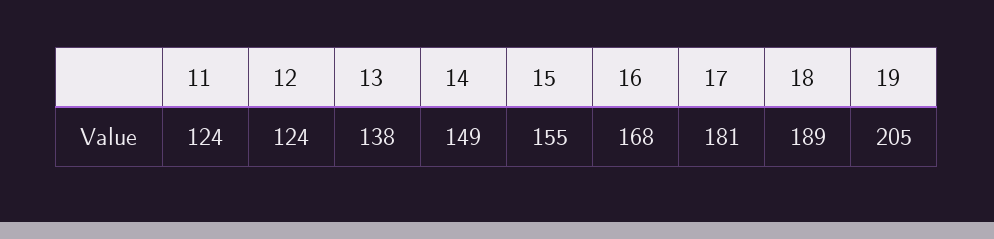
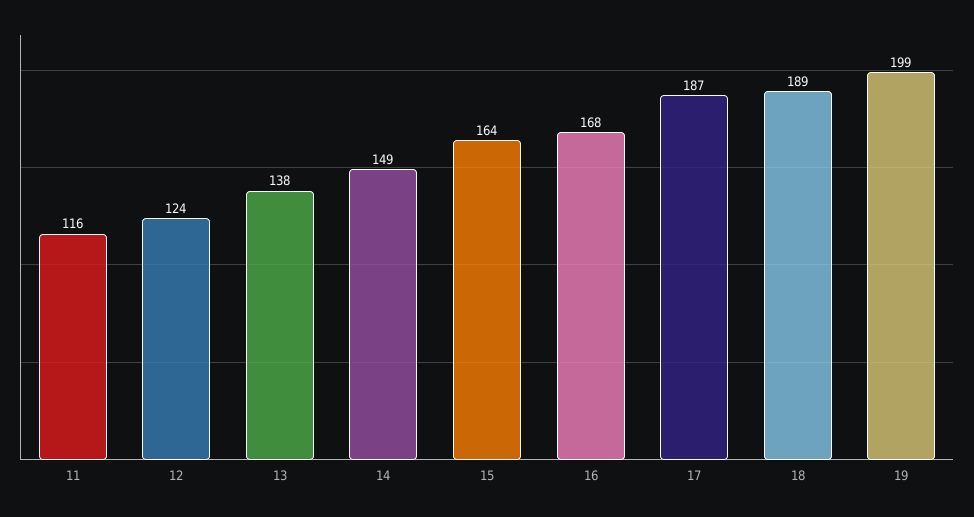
11: 124 -> 116
15: 155 -> 164
17: 181 -> 187
19: 205 -> 199

